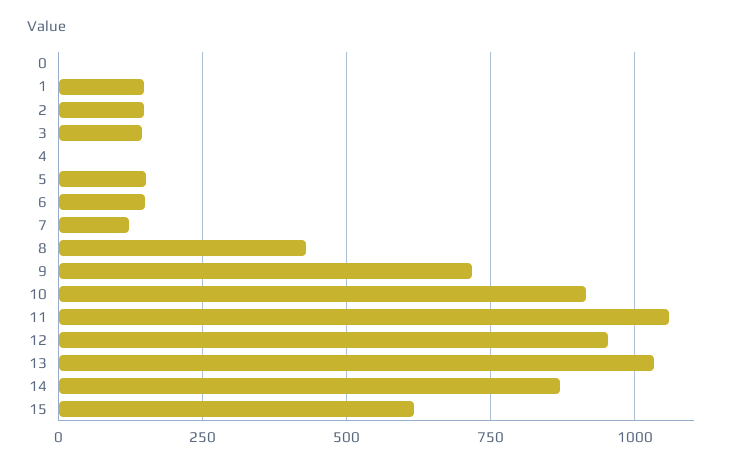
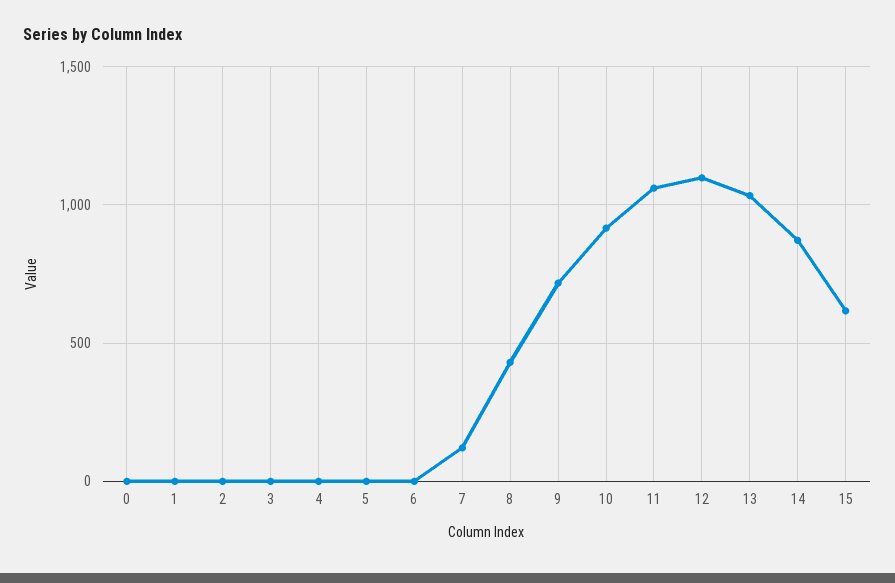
1: 150 -> 0
2: 150 -> 0
3: 150 -> 0
5: 150 -> 0
6: 150 -> 0
12: 950 -> 1100

